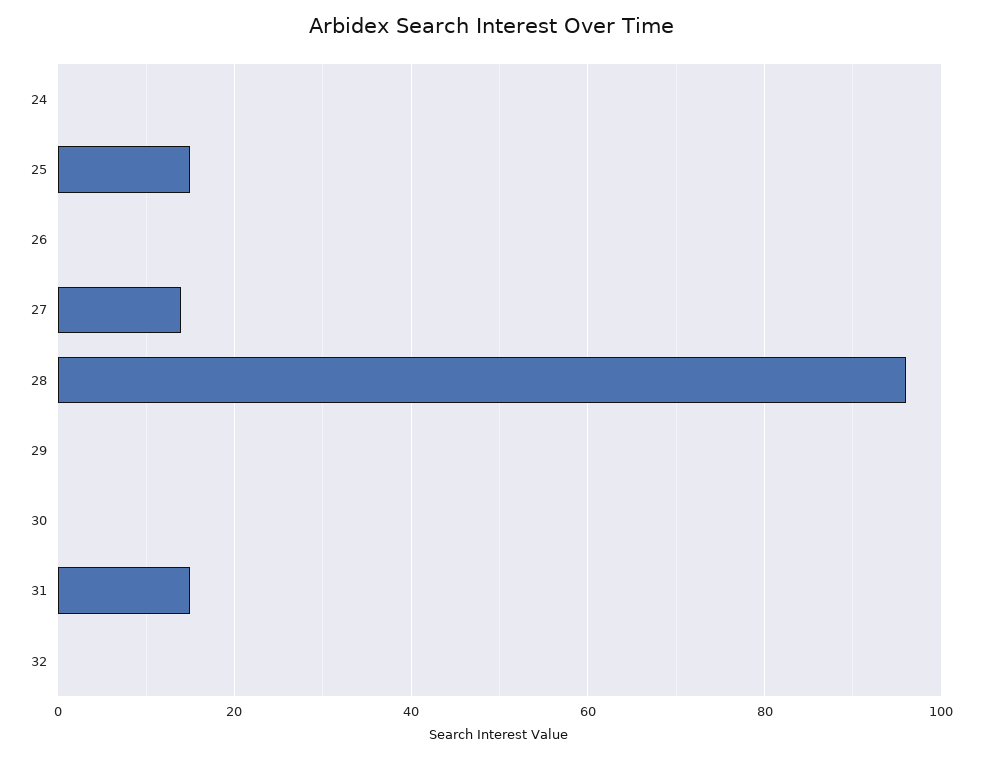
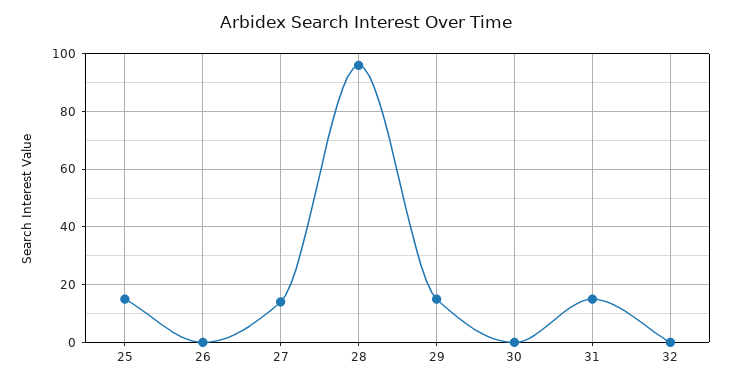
24: 0 -> none
29: 0 -> 15

